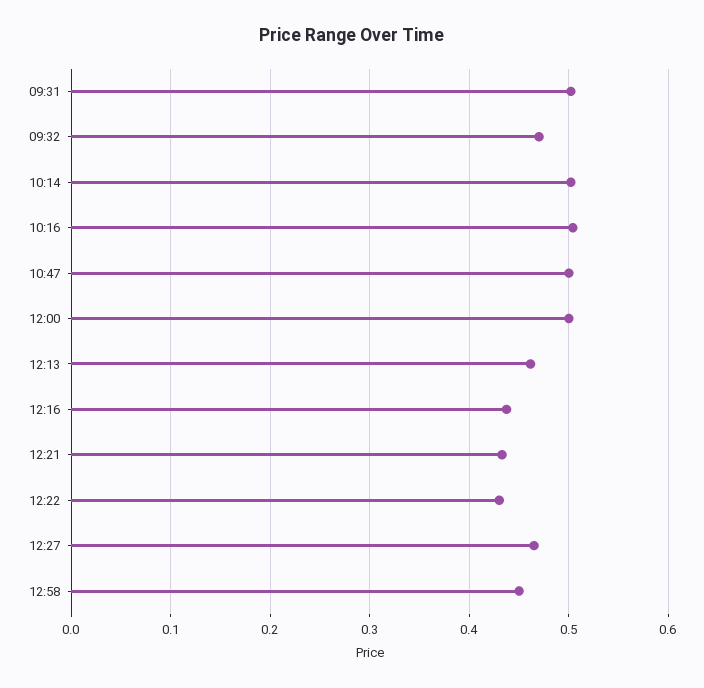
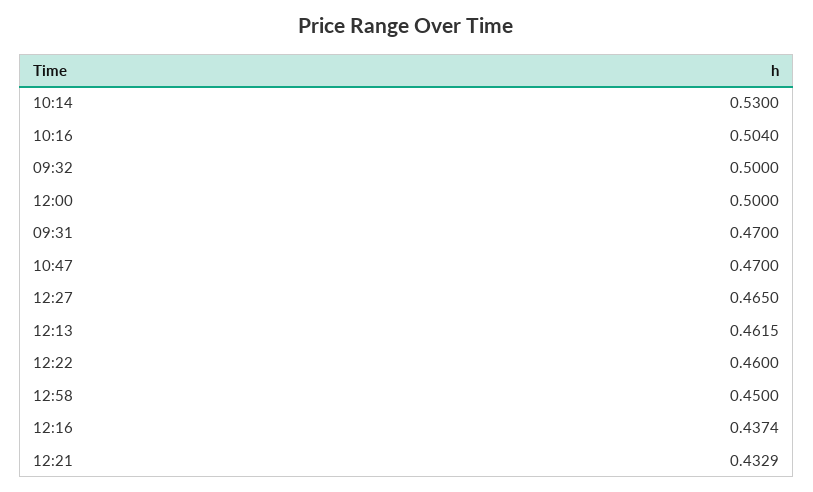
09:31: 0.5 -> 0.47
09:32: 0.47 -> 0.5
10:14: 0.5 -> 0.53
10:47: 0.5 -> 0.47
12:22: 0.43 -> 0.46

